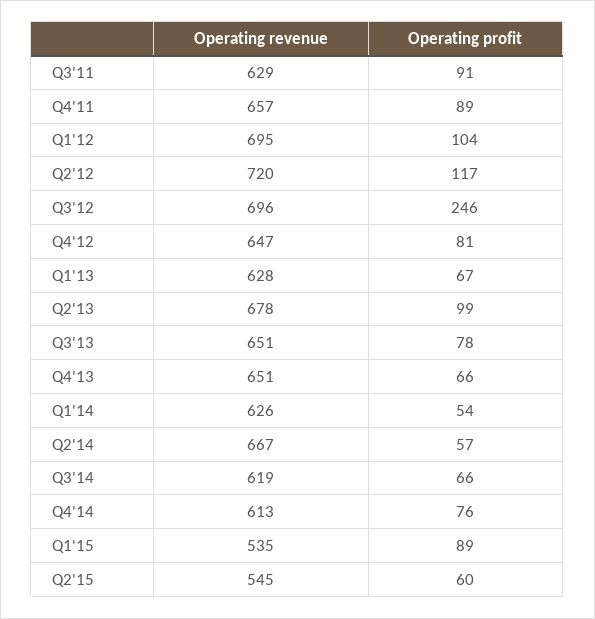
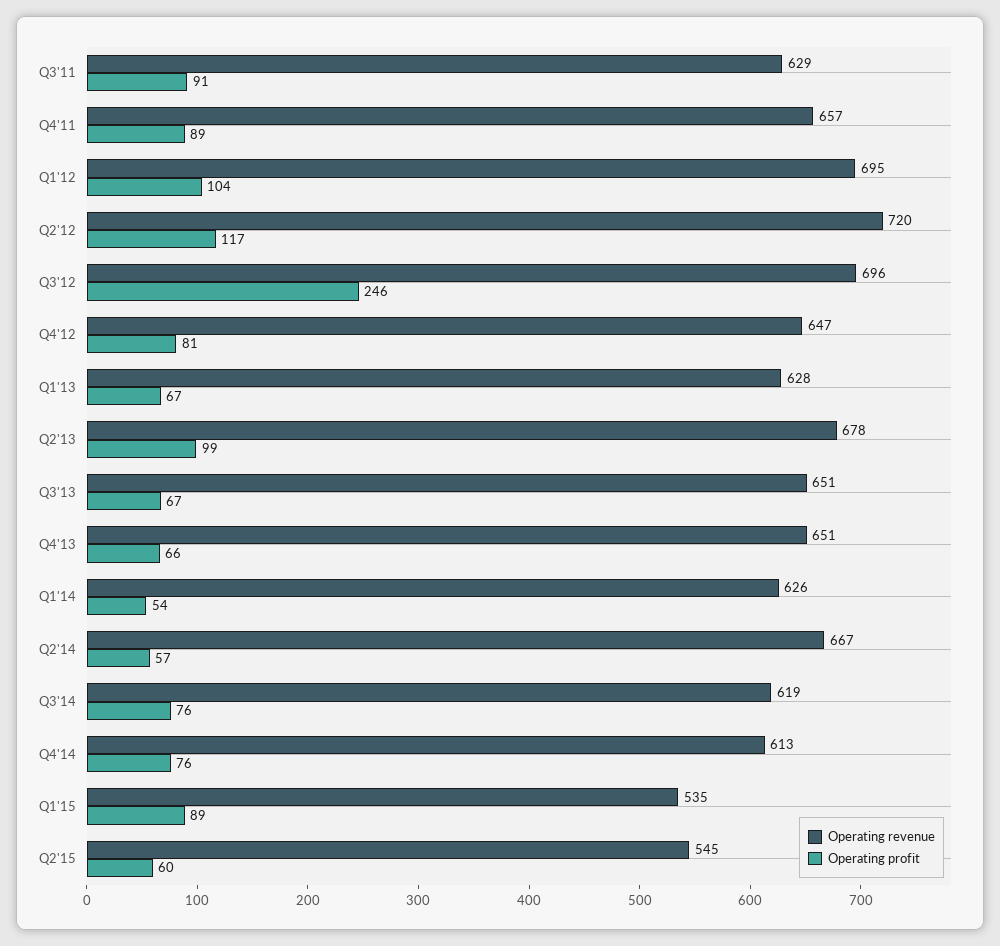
Operating profit, Q3'13: 78 -> 67
Operating profit, Q3'14: 66 -> 76

